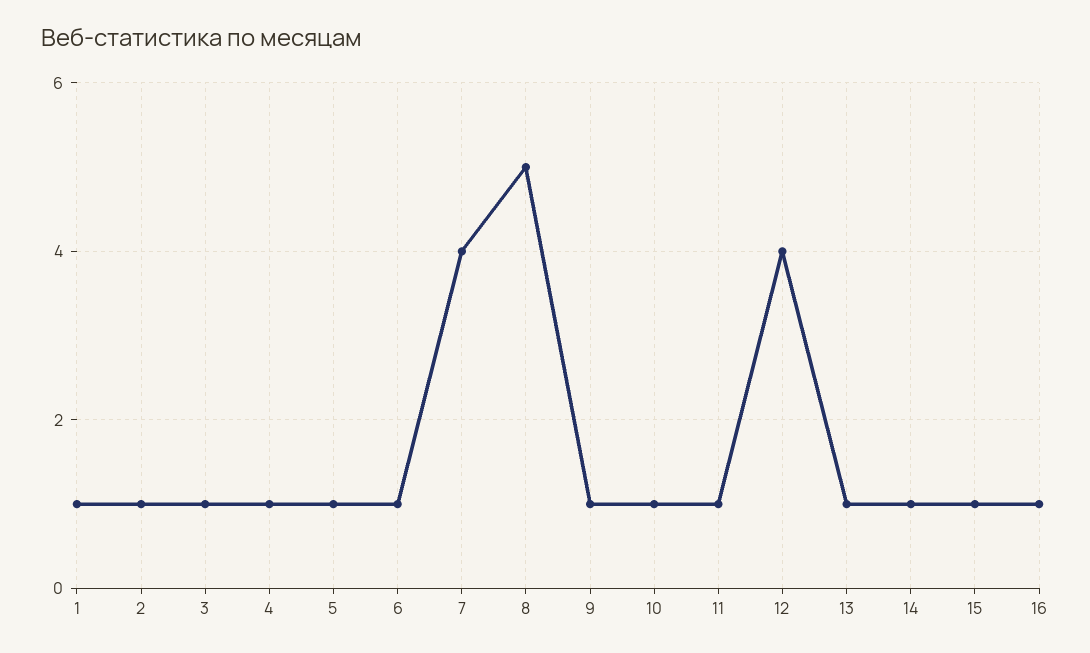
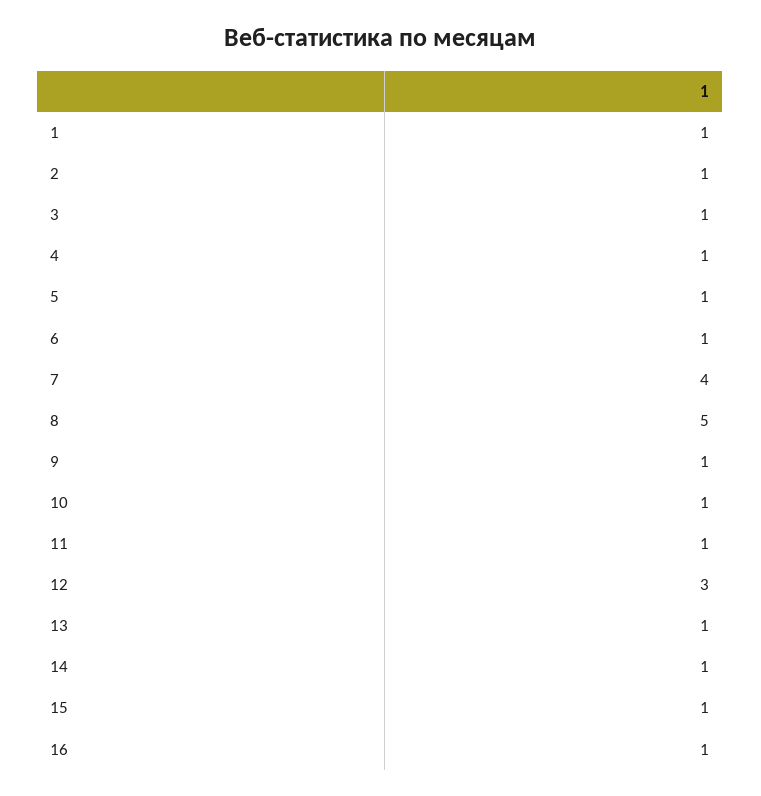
12: 4 -> 3

